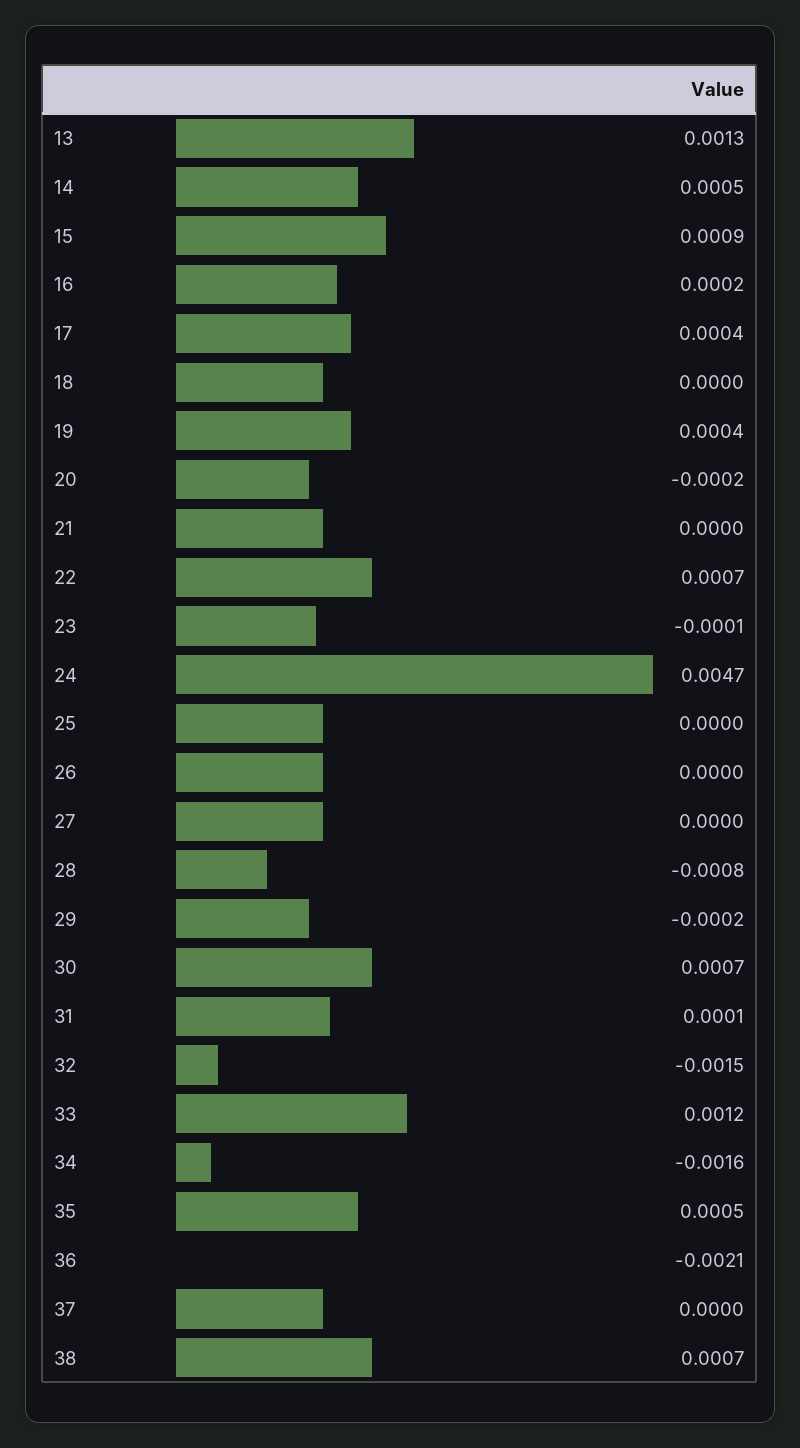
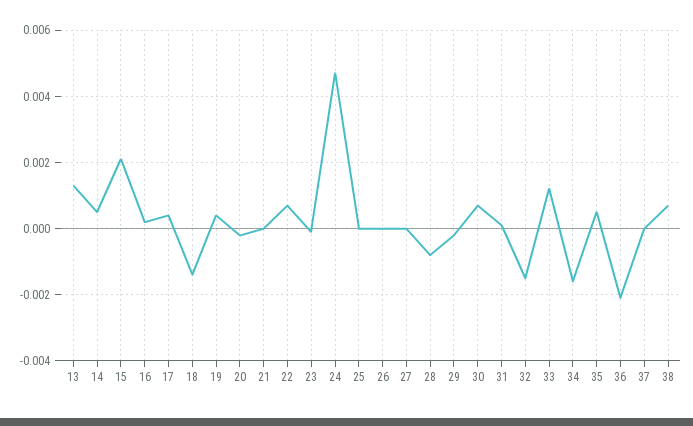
15: 0.0009 -> 0.002
18: 0 -> -0.0015

